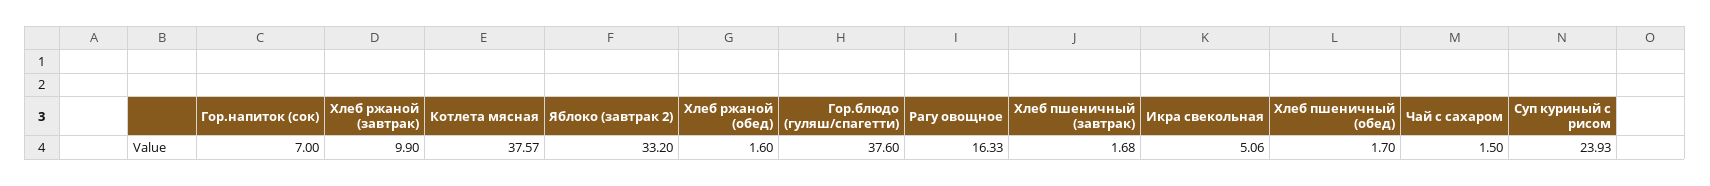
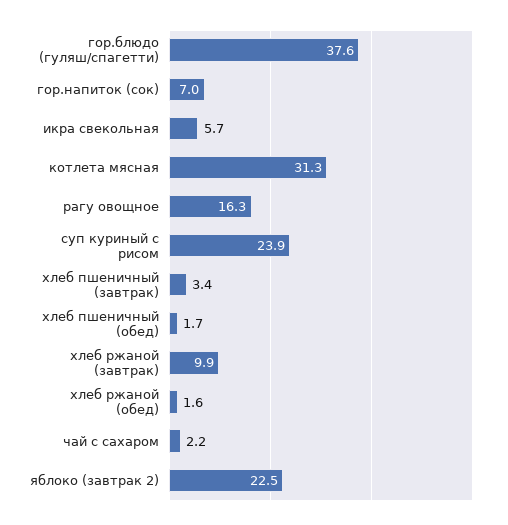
Котлета мясная: 37.57 -> 31.3
Яблоко (завтрак 2): 33.2 -> 22.5
Хлеб пшеничный (завтрак): 1.68 -> 3.4
Икра свекольная: 5.06 -> 5.7
Чай с сахаром: 1.5 -> 2.2

